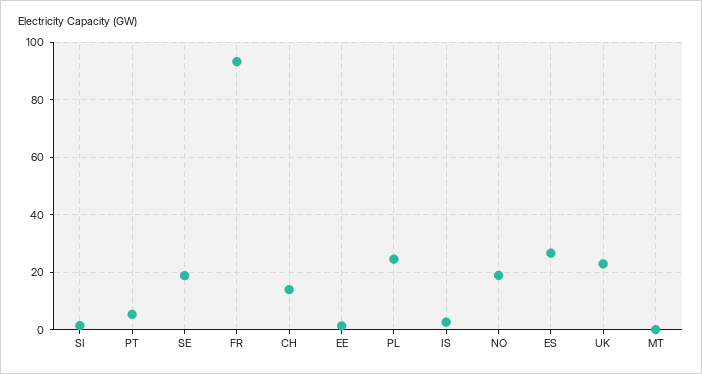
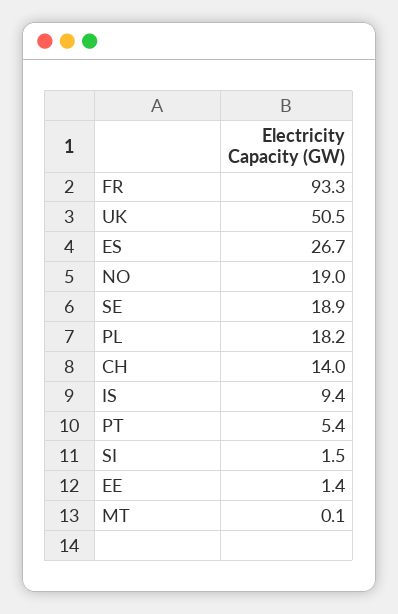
PL: 25 -> 18.2
IS: 2.5 -> 9.4
UK: 22.5 -> 50.5

